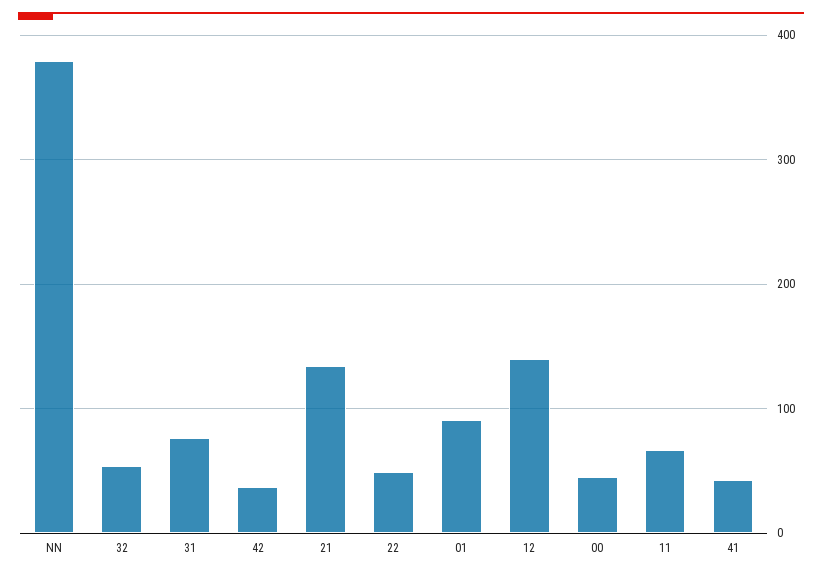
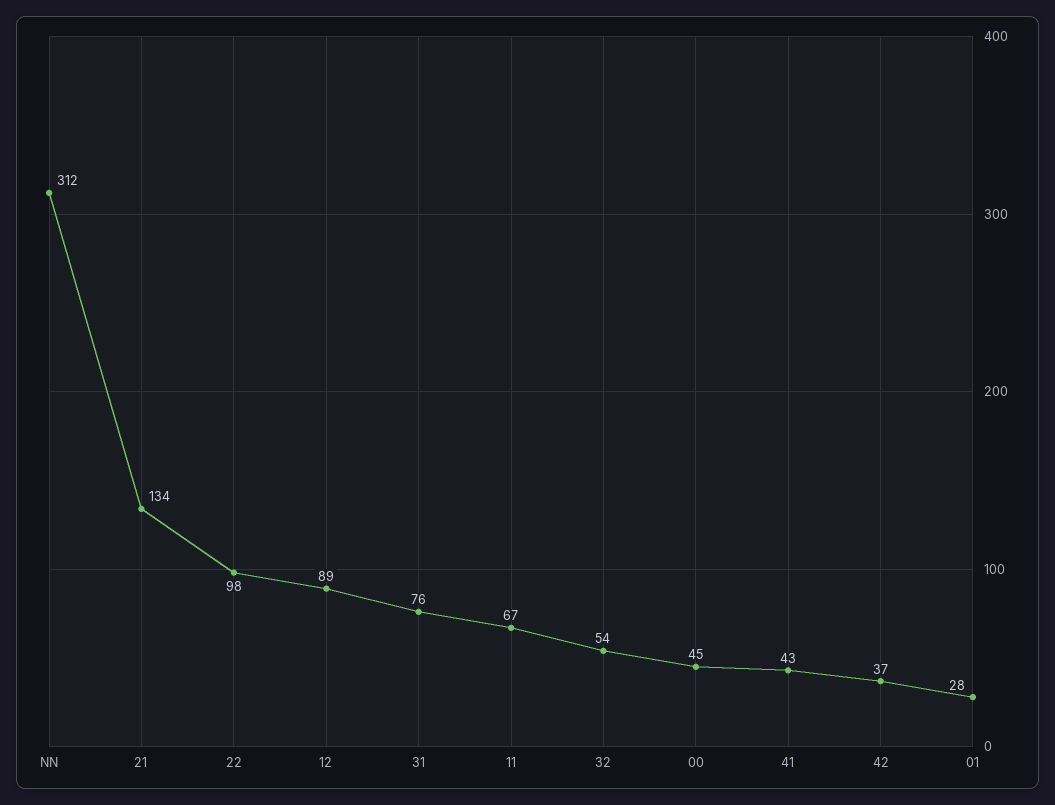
NN: 380 -> 312
22: 50 -> 98
01: 90 -> 28
12: 140 -> 89

